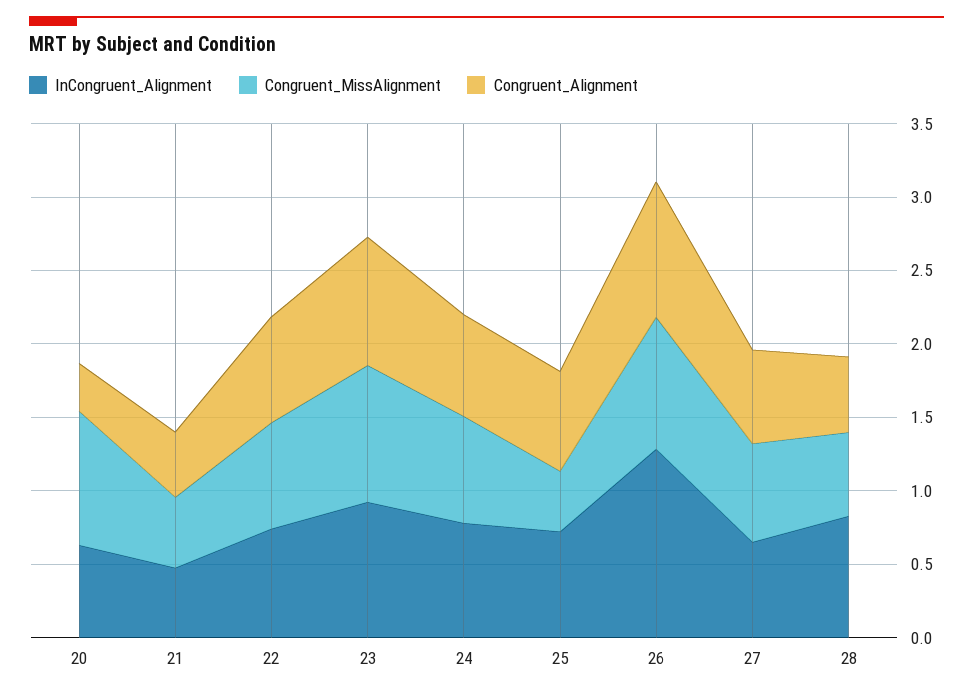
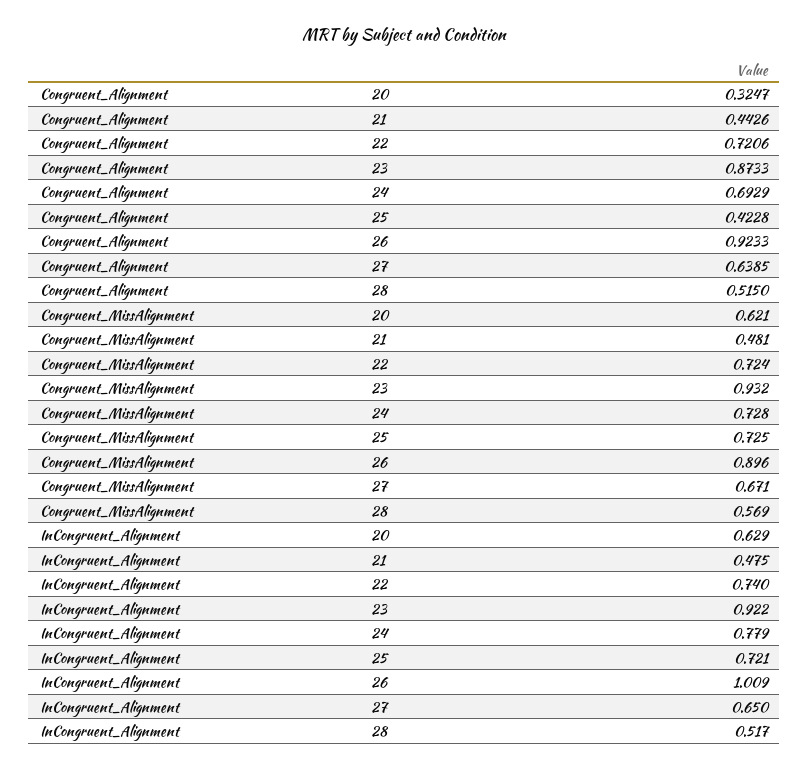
Congruent_MissAlignment, 20: 0.9 -> 0.621
Congruent_MissAlignment, 25: 0.4 -> 0.725
Congruent_Alignment, 25: 0.7 -> 0.4228
InCongruent_Alignment, 26: 1.3 -> 1.009
InCongruent_Alignment, 28: 0.8 -> 0.517

